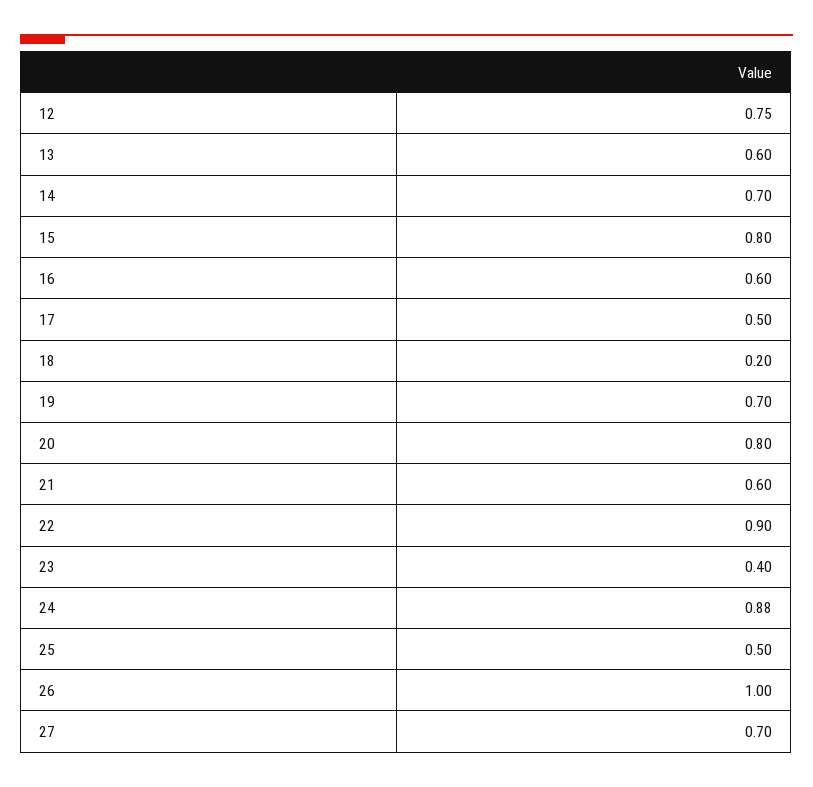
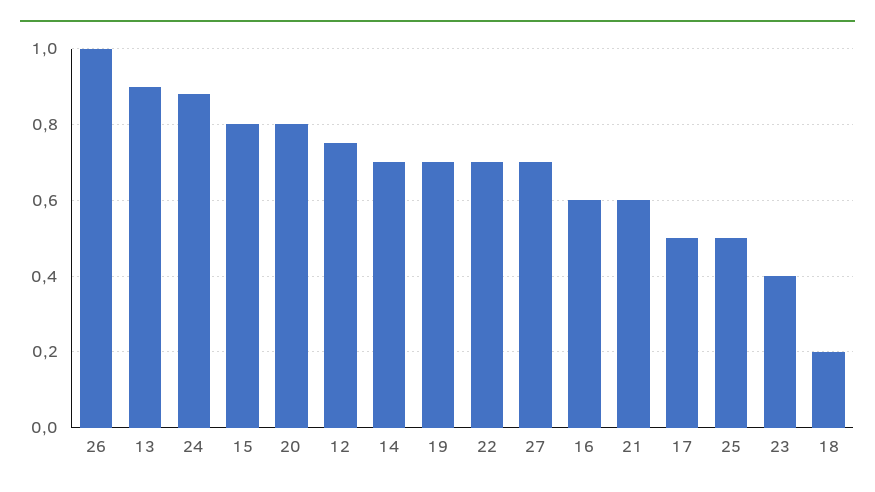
13: 0.6 -> 0.9
22: 0.9 -> 0.7

